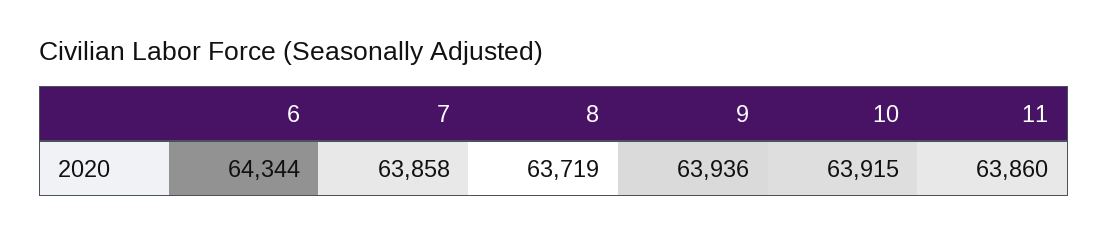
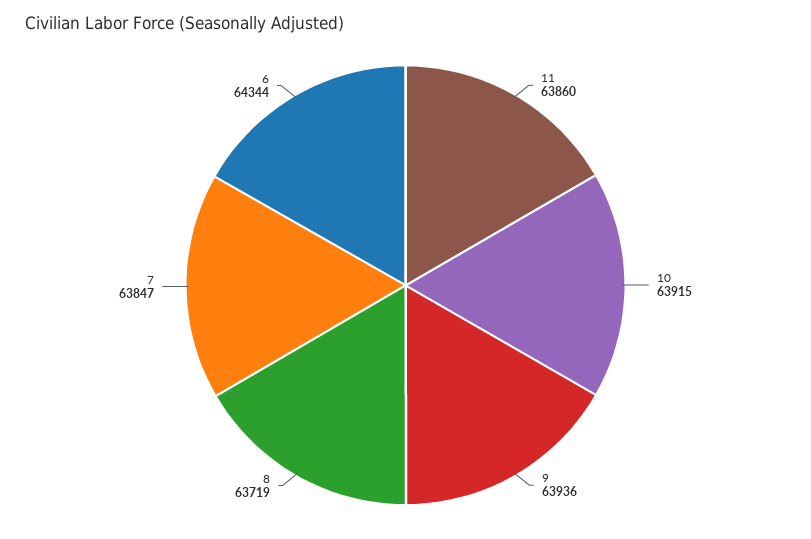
7: 63858 -> 63847

